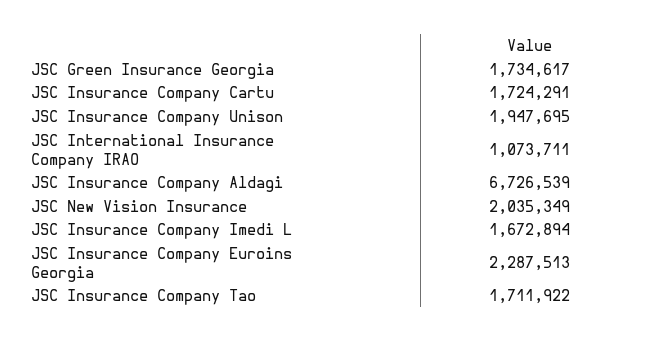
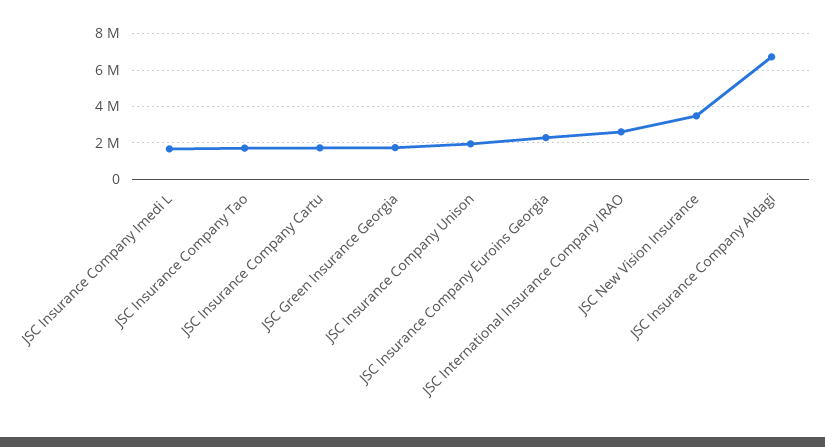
JSC International Insurance Company IRAO: 1073711 -> 2500000
JSC New Vision Insurance: 2035349 -> 3500000

